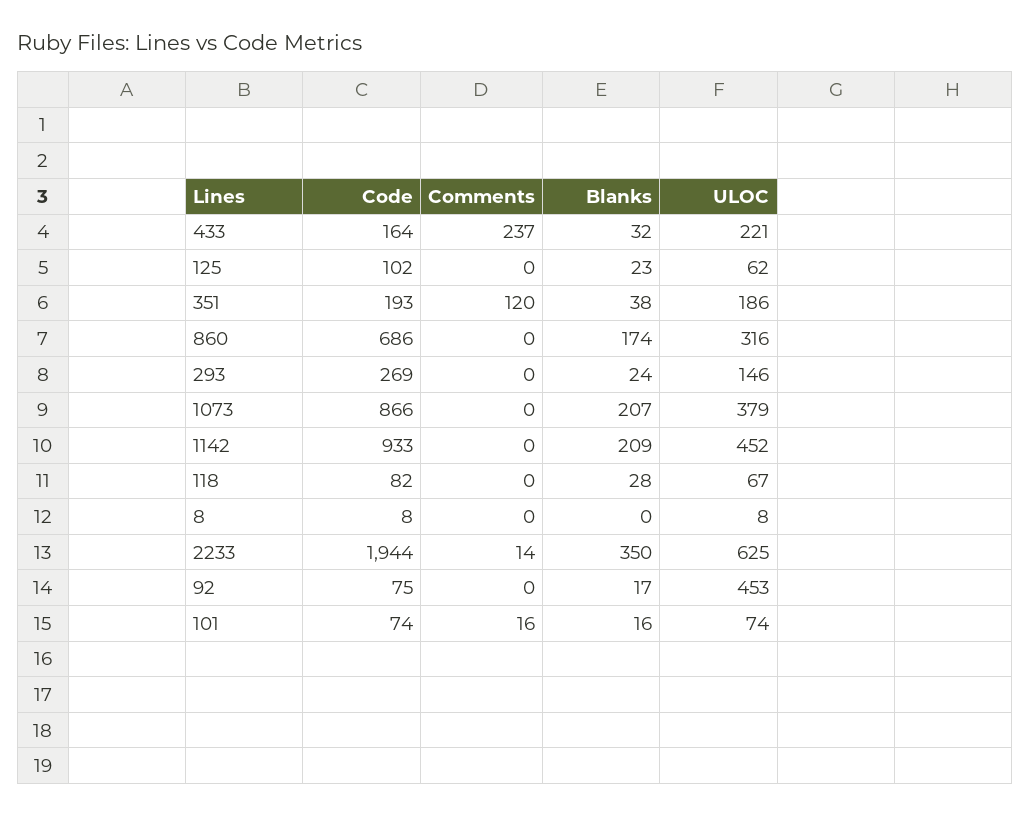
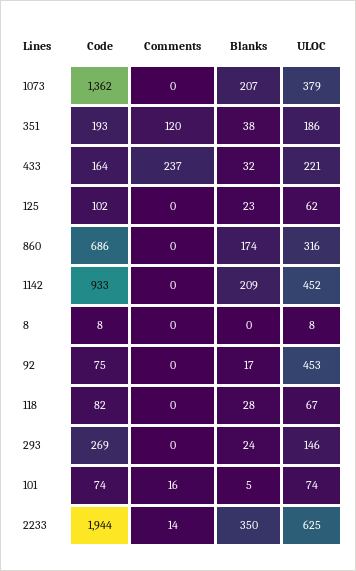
Code, 1073: 866 -> 1362
Blanks, 101: 16 -> 5

